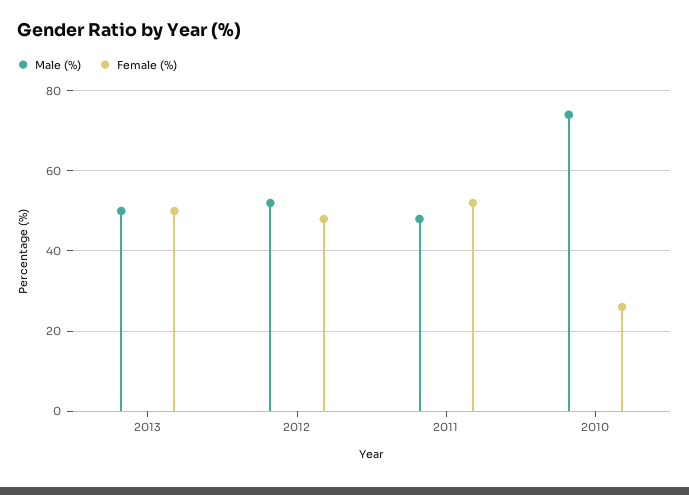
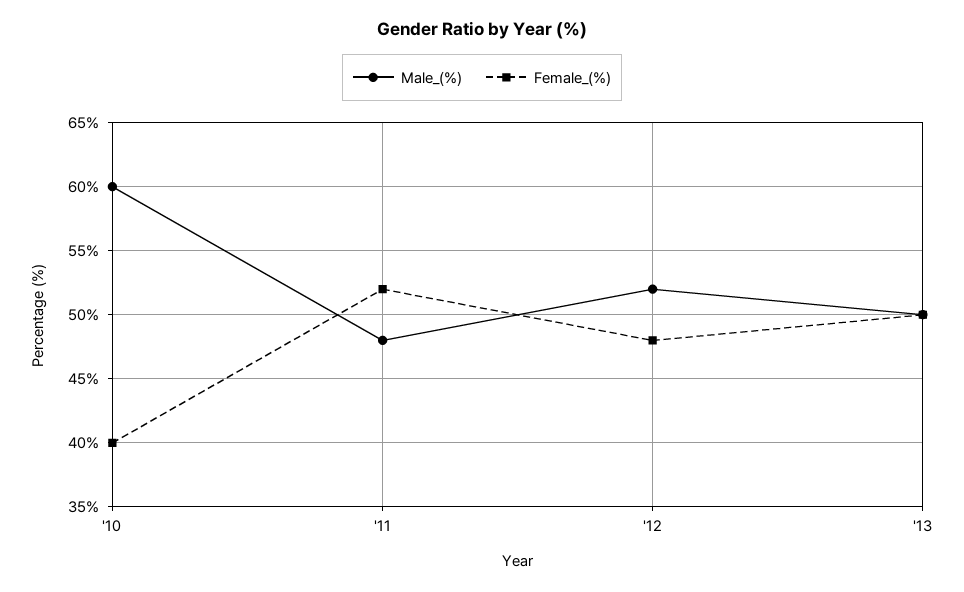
Male (%), 2010: 75 -> 60
Female (%), 2010: 25 -> 40

